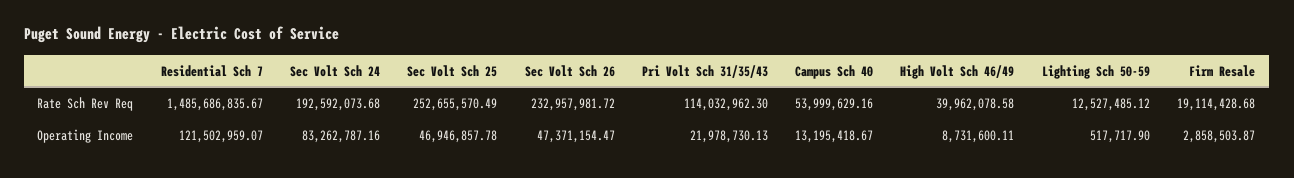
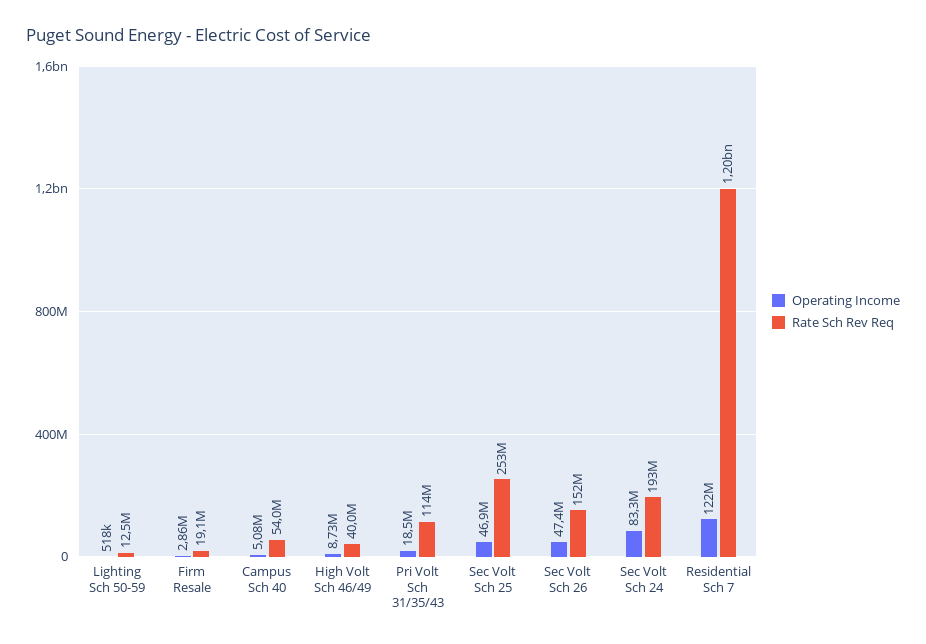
Rate Sch Rev Req, Residential Sch 7: 1485686835.67 -> 1200000000
Rate Sch Rev Req, Sec Volt Sch 26: 232957981.72 -> 152000000
Operating Income, Pri Volt Sch 31/35/43: 21978730.13 -> 18500000
Operating Income, Campus Sch 40: 13195418.67 -> 5080000

